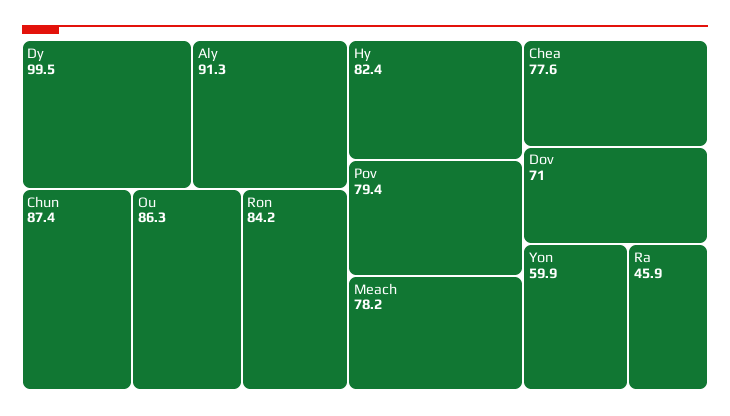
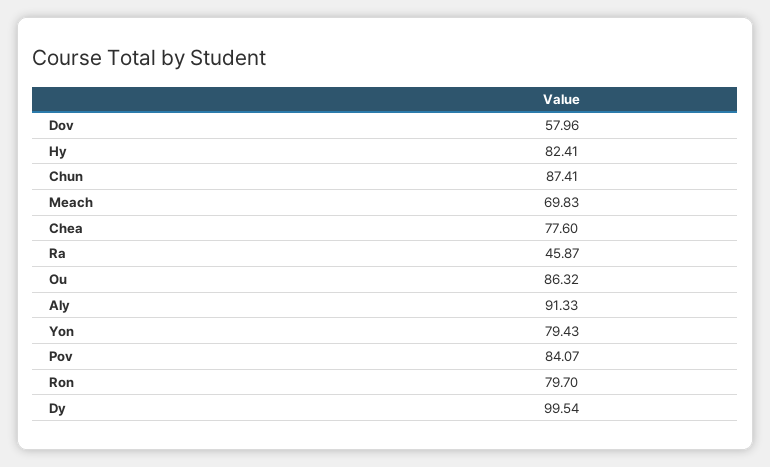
Ron: 84.2 -> 79.7
Pov: 79.4 -> 84.07
Meach: 78.2 -> 69.83
Dov: 71 -> 57.96
Yon: 59.9 -> 79.43

